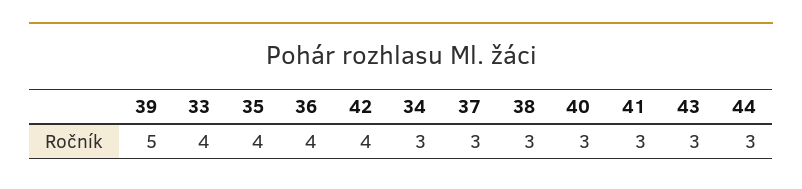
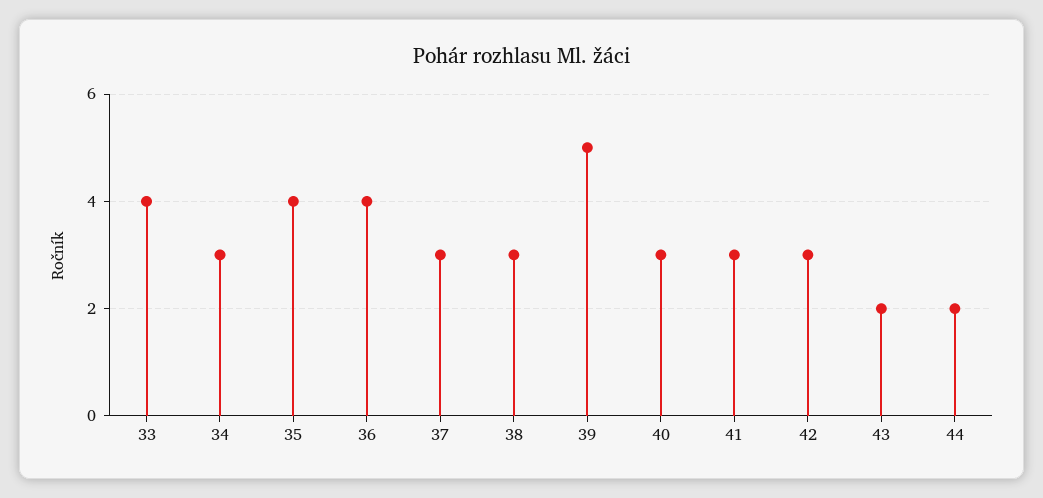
42: 4 -> 3
43: 3 -> 2
44: 3 -> 2

